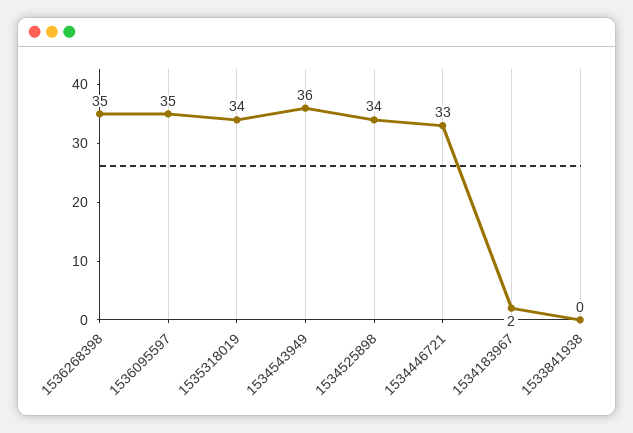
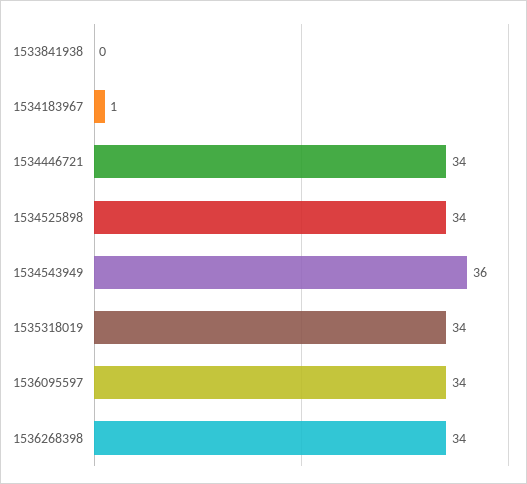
1536268398: 35 -> 34
1536095597: 35 -> 34
1534446721: 33 -> 34
1534183967: 2 -> 1

